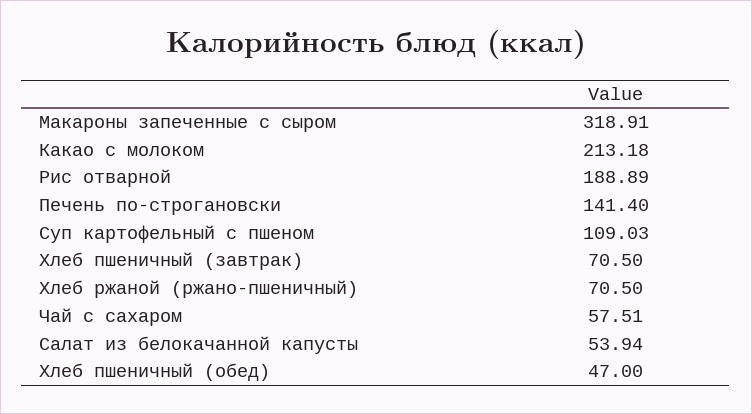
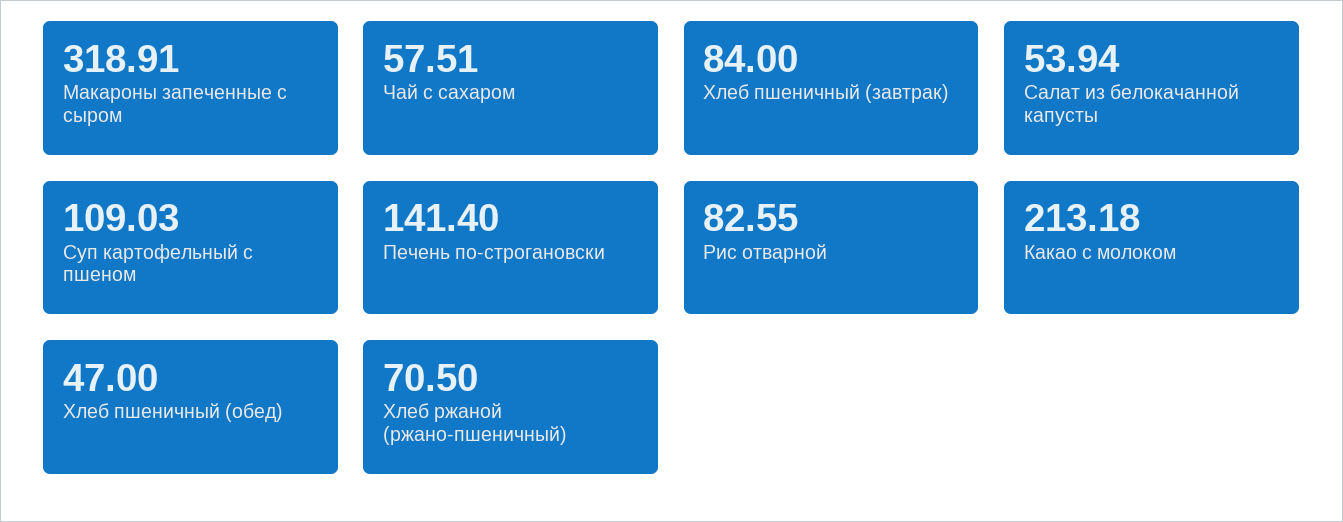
Рис отварной: 188.89 -> 82.55
Хлеб пшеничный (завтрак): 70.5 -> 84

